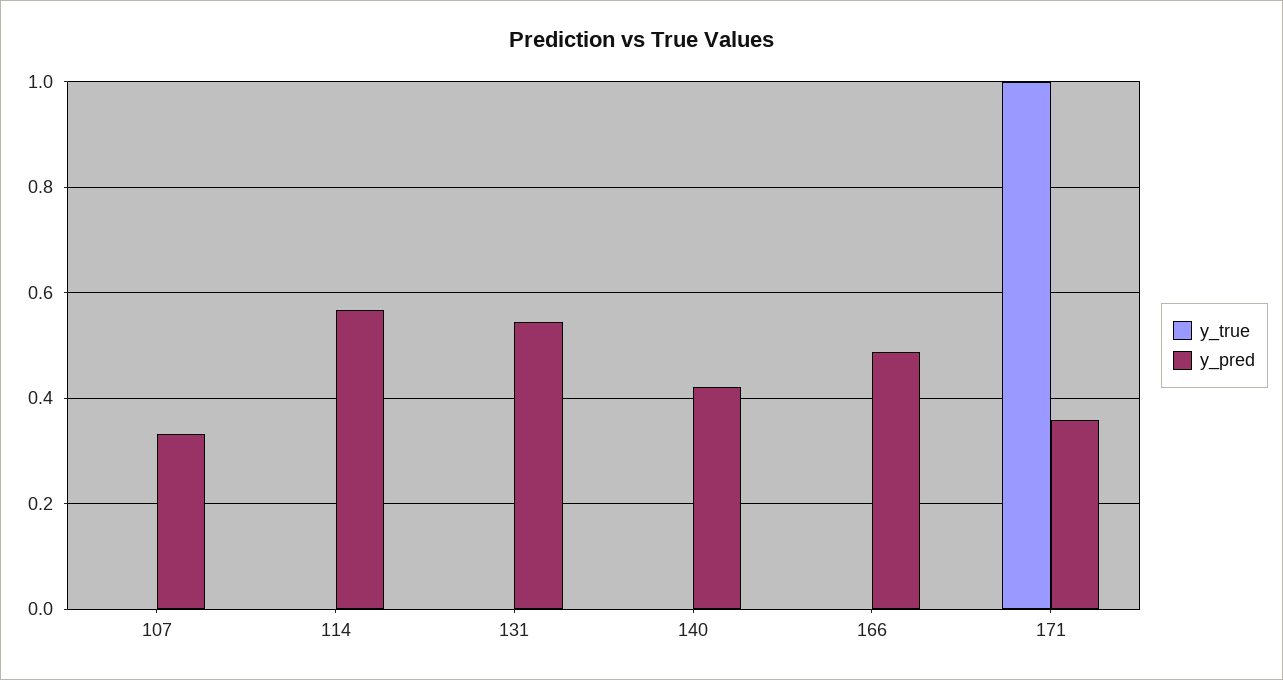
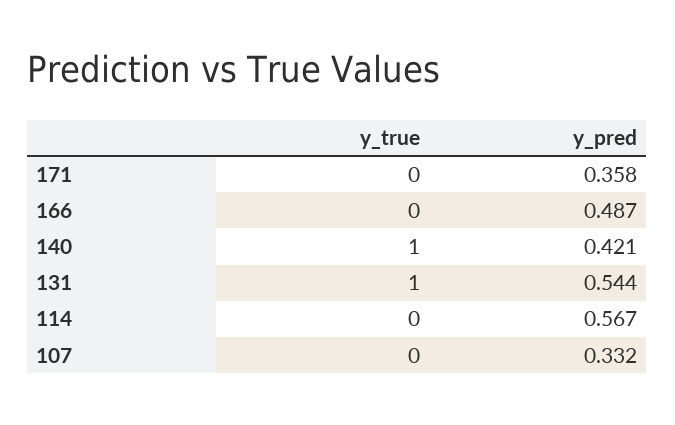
y_true, 131: 0 -> 1
y_true, 140: 0 -> 1
y_true, 171: 1 -> 0

